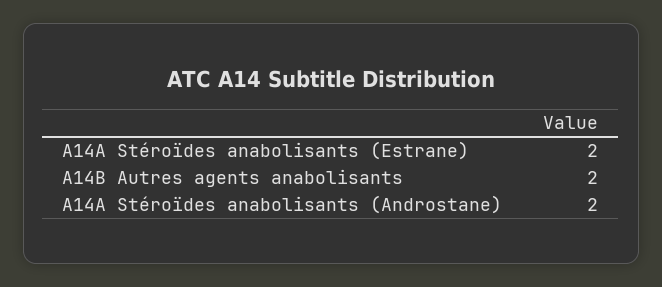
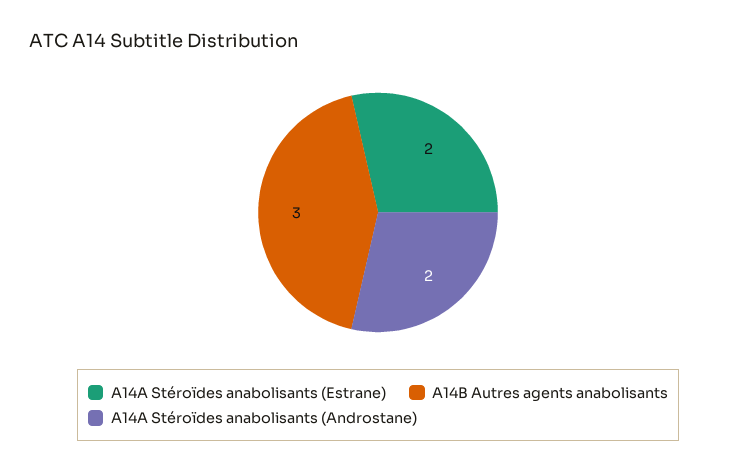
A14B Autres agents anabolisants: 2 -> 3

